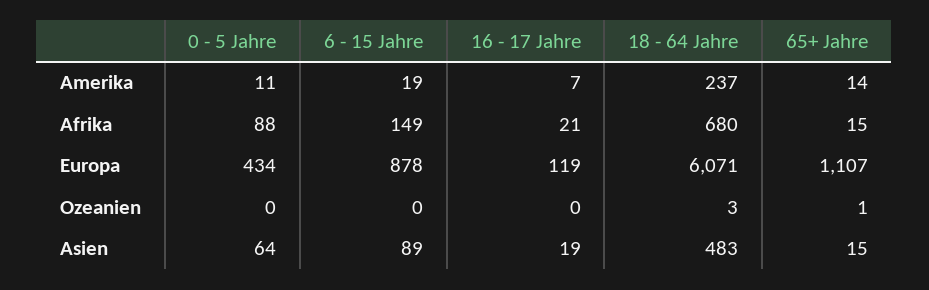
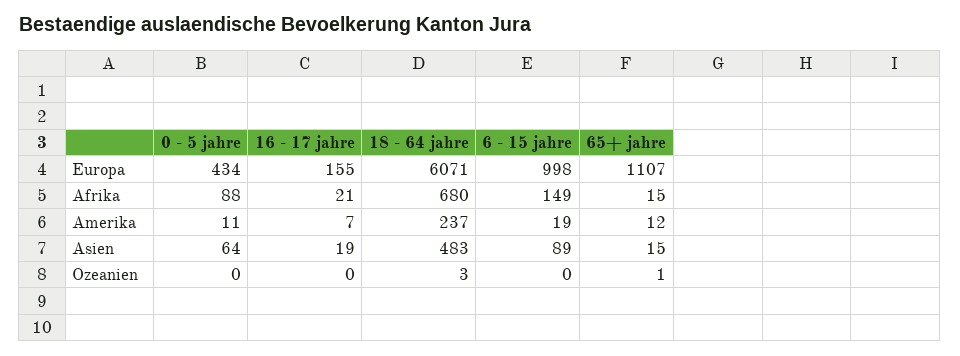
65+ Jahre, Amerika: 14 -> 12
6 - 15 Jahre, Europa: 878 -> 998
16 - 17 Jahre, Europa: 119 -> 155

